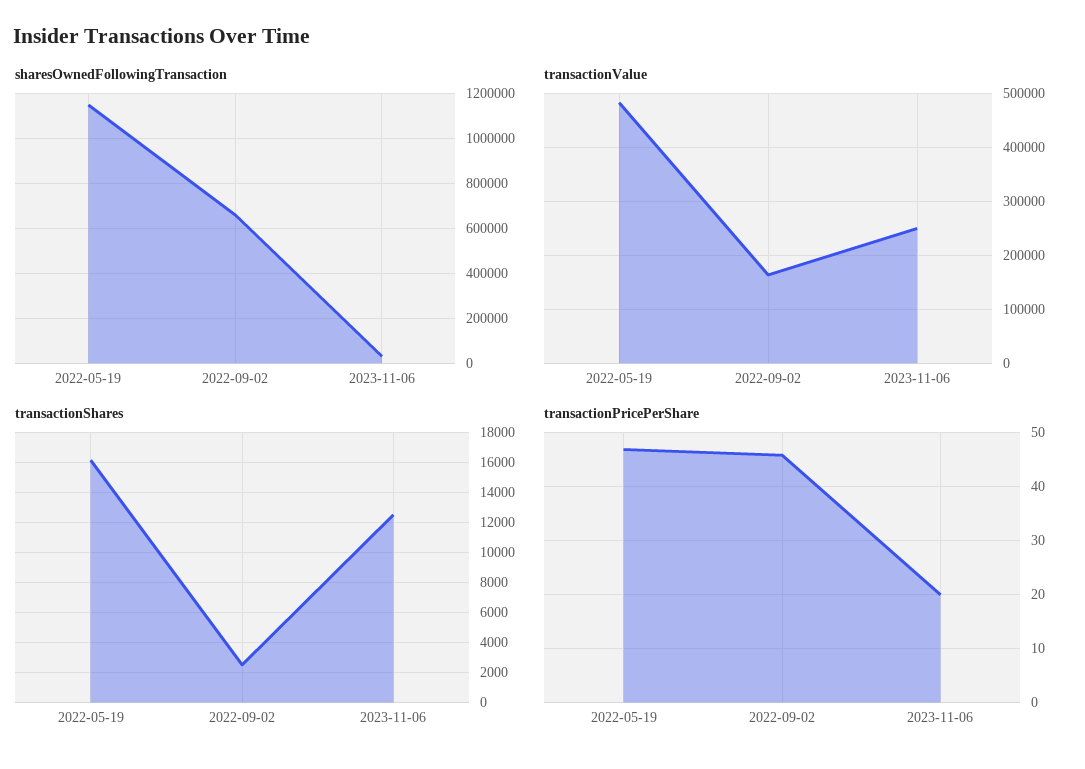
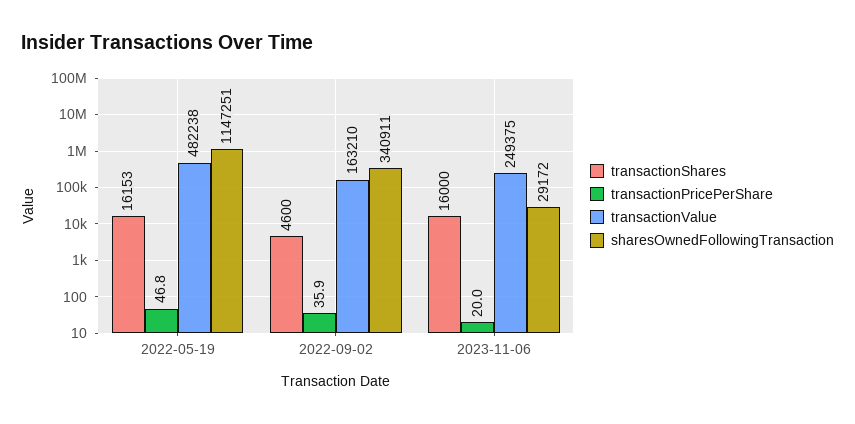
sharesOwnedFollowingTransaction, 2022-09-02: 650000 -> 340911
transactionShares, 2022-09-02: 2500 -> 4600
transactionShares, 2023-11-06: 12500 -> 16000
transactionPricePerShare, 2022-09-02: 46 -> 35.9

